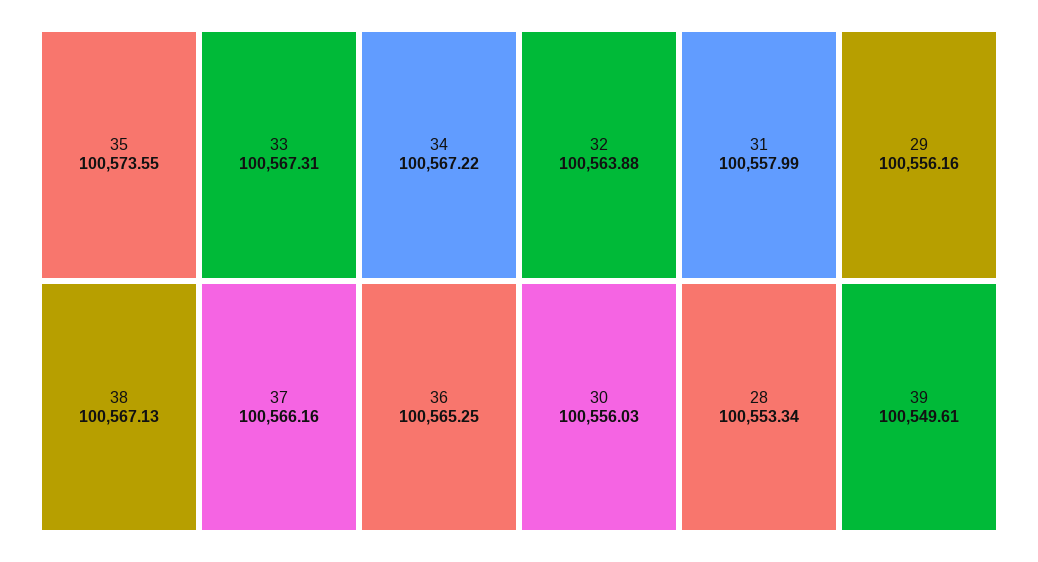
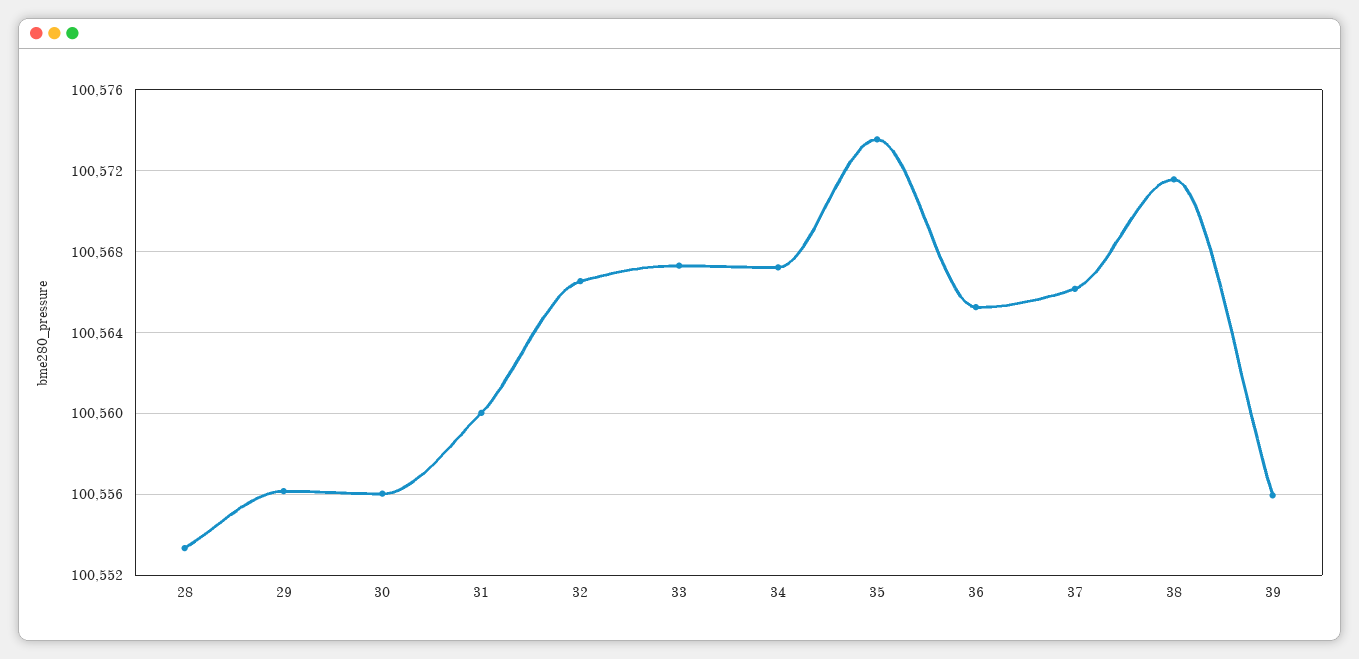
38: 100567.13 -> 100571.5
32: 100563.88 -> 100566.5
31: 100557.99 -> 100560
39: 100549.61 -> 100556

